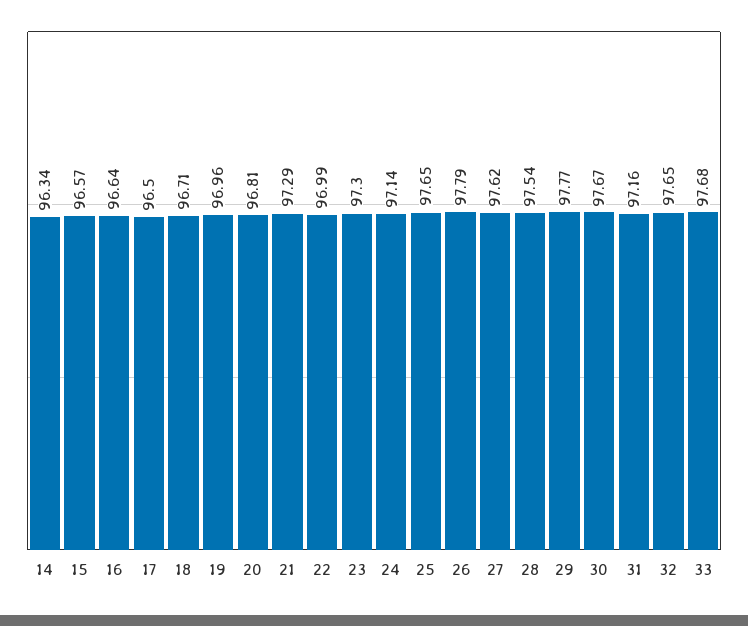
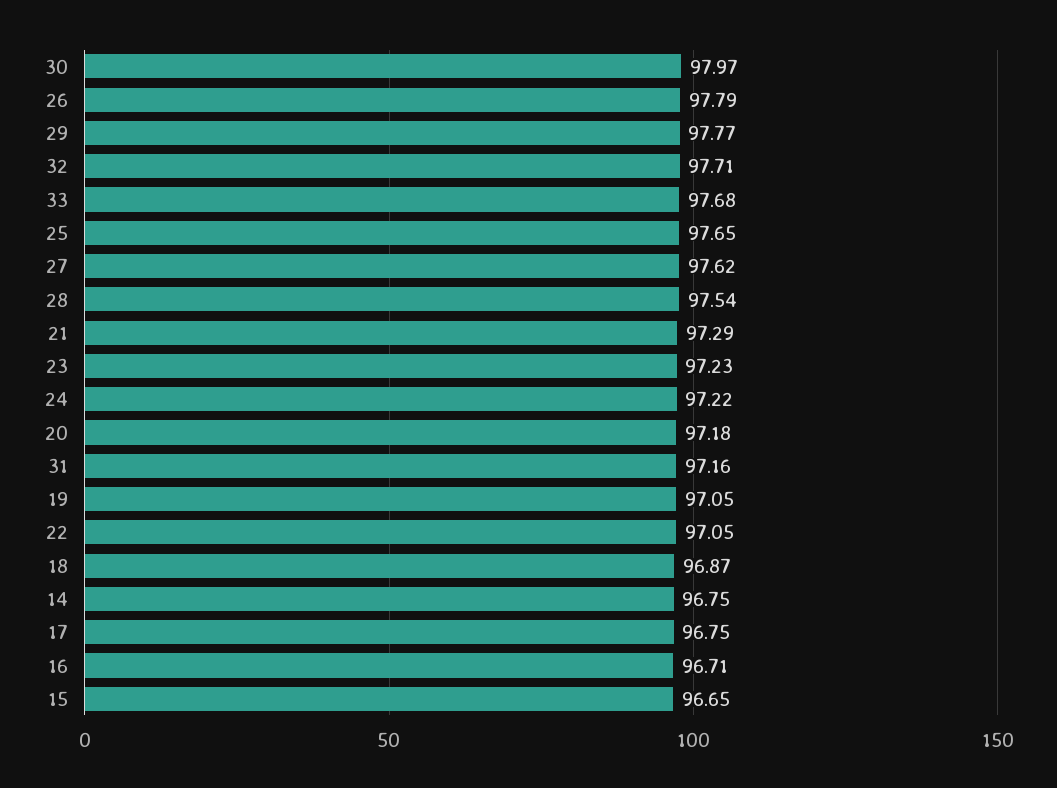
14: 96.34 -> 96.75
15: 96.57 -> 96.65
16: 96.64 -> 96.71
17: 96.5 -> 96.75
18: 96.71 -> 96.87
19: 96.96 -> 97.05
20: 96.81 -> 97.18
22: 96.99 -> 97.05
23: 97.3 -> 97.23
24: 97.14 -> 97.22
30: 97.67 -> 97.97
32: 97.65 -> 97.71

